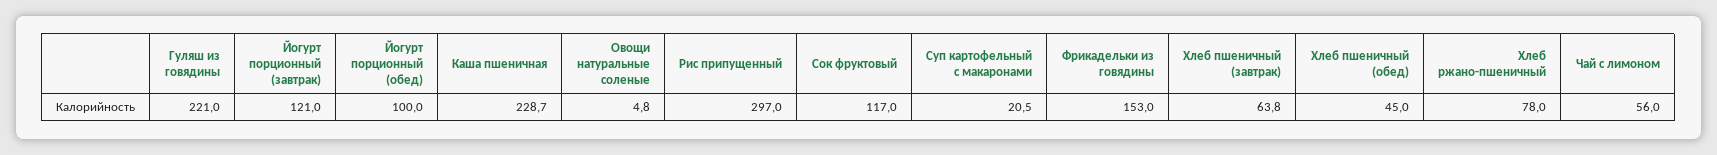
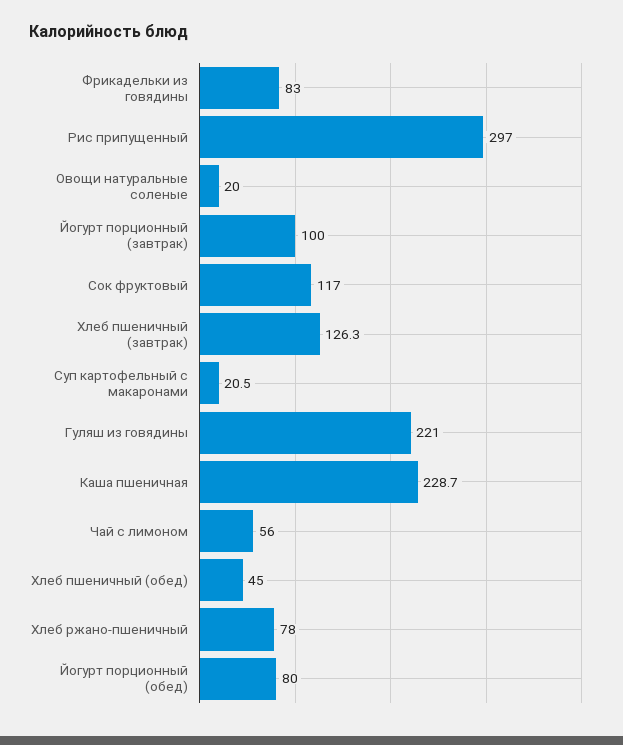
Йогурт порционный (завтрак): 121 -> 100
Йогурт порционный (обед): 100 -> 80
Овощи натуральные соленые: 4.8 -> 20
Фрикадельки из говядины: 153 -> 83
Хлеб пшеничный (завтрак): 63.8 -> 126.3

